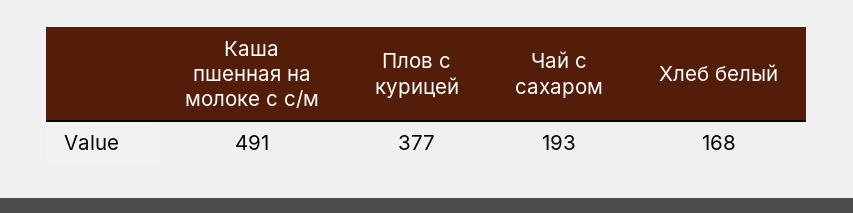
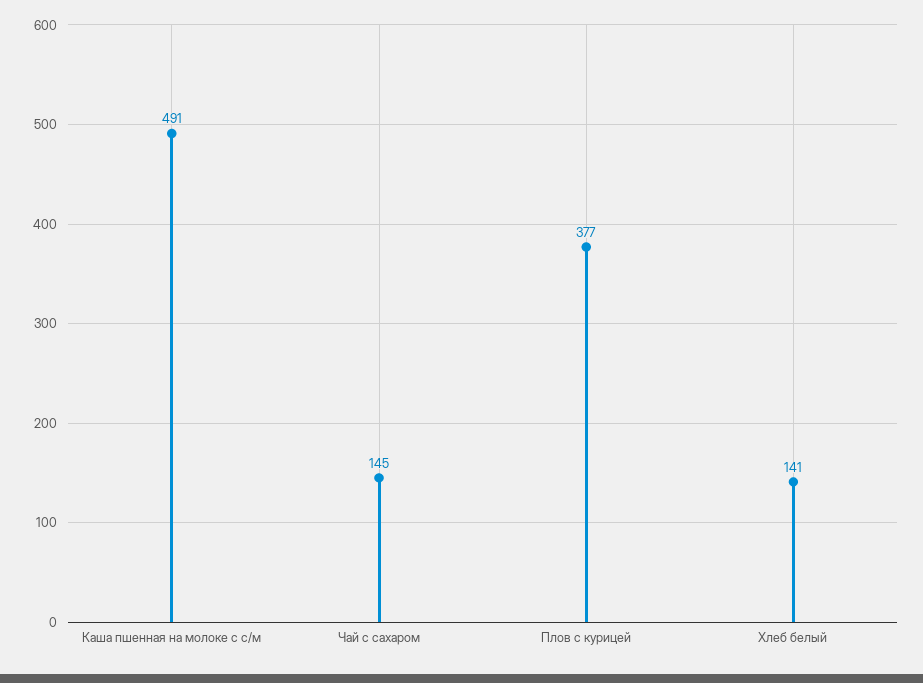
Чай с сахаром: 193 -> 145
Хлеб белый: 168 -> 141

